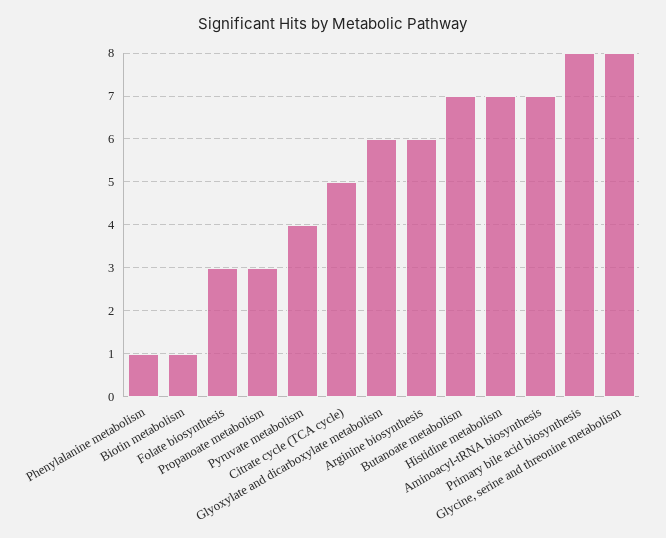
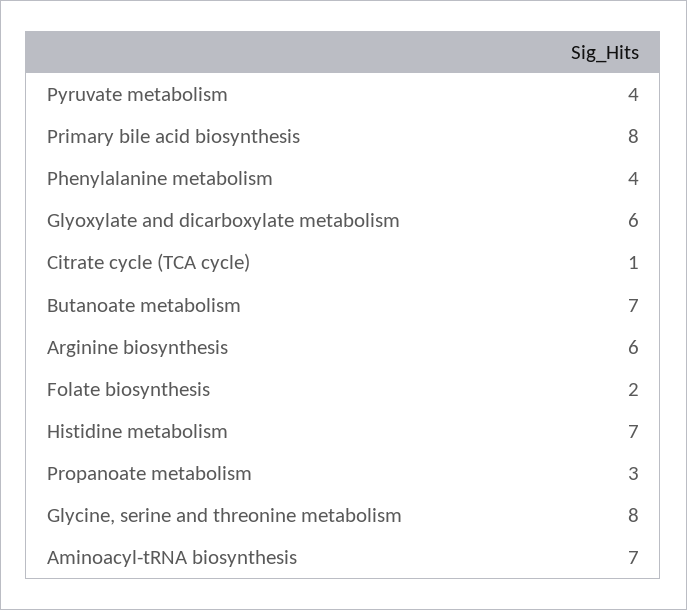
Phenylalanine metabolism: 1 -> 4
Biotin metabolism: 1 -> none
Folate biosynthesis: 3 -> 2
Citrate cycle (TCA cycle): 5 -> 1

